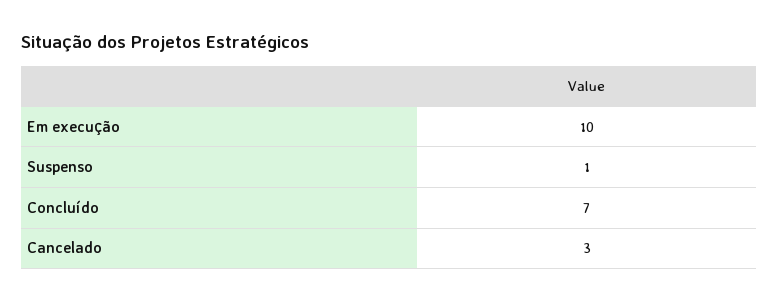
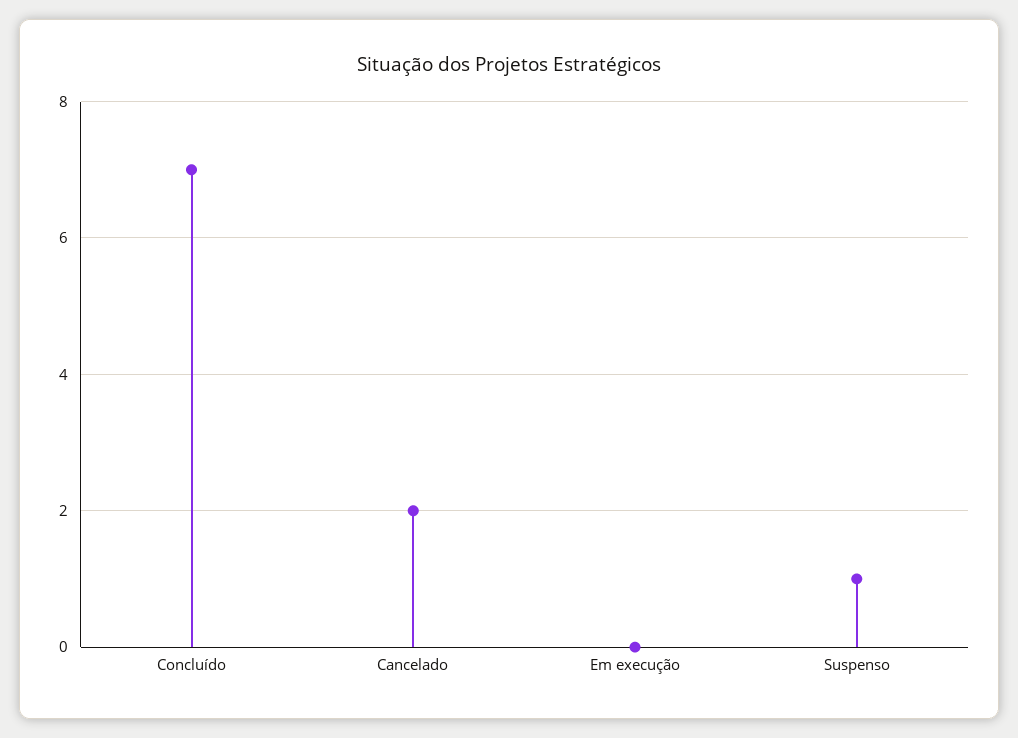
Em execução: 10 -> 0
Cancelado: 3 -> 2

